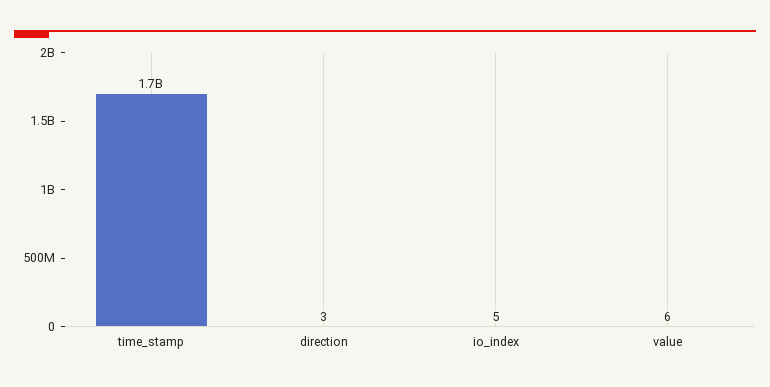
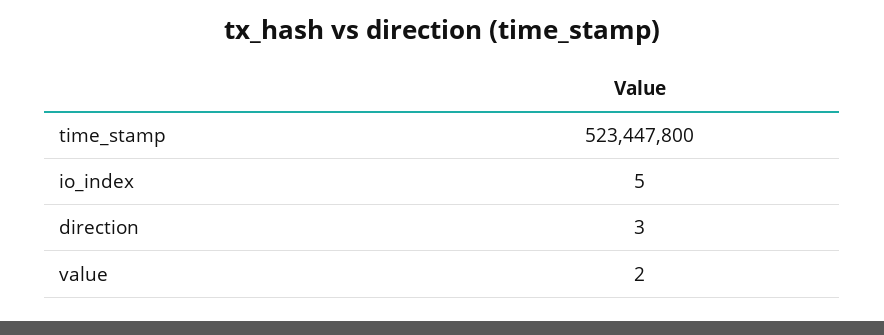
time_stamp: 1700000000 -> 523447800
value: 6 -> 2

